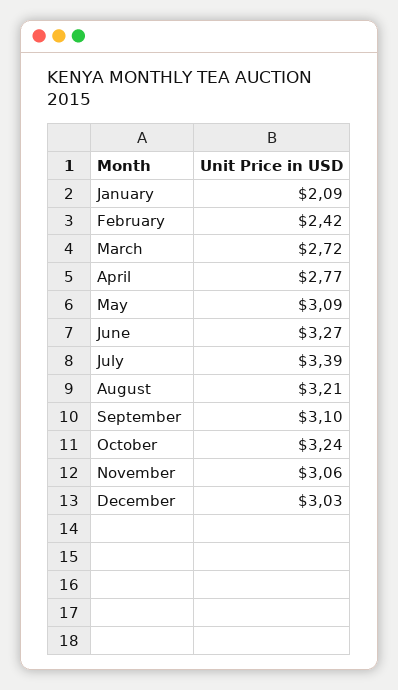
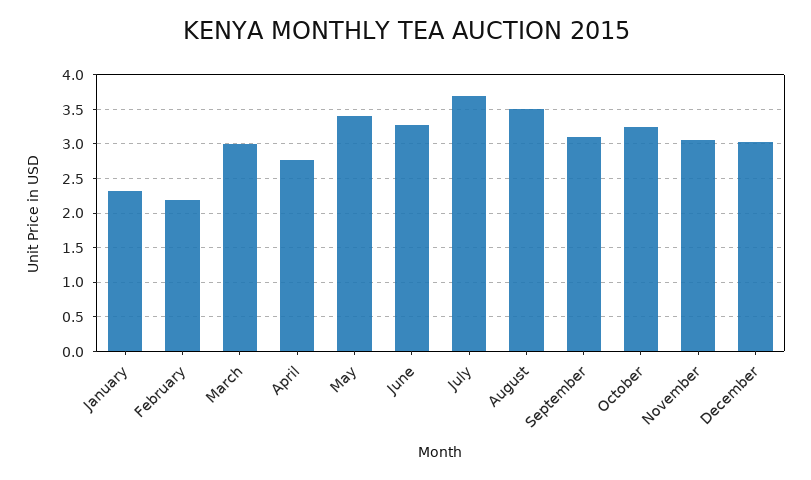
January: 2.09 -> 2.3
February: 2.42 -> 2.2
March: 2.72 -> 3
May: 3.09 -> 3.4
July: 3.39 -> 3.7
August: 3.21 -> 3.5

